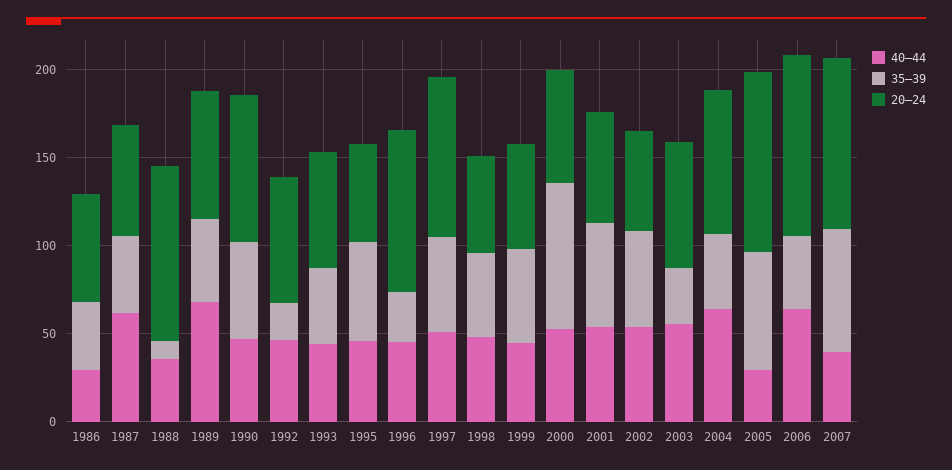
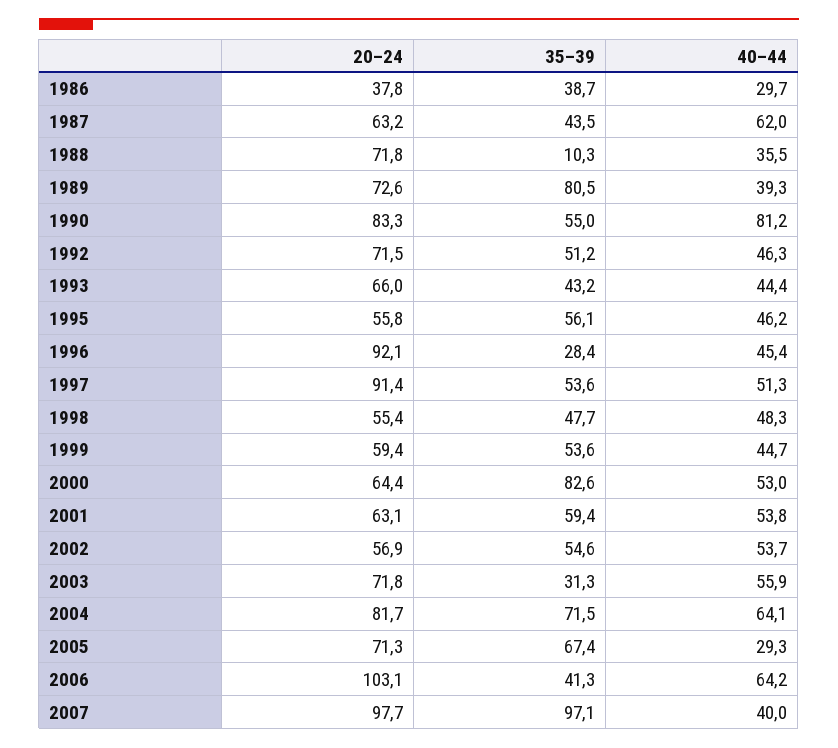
20–24, 1986: 60 -> 37.8
20–24, 1988: 100 -> 71.8
40–44, 1989: 70 -> 39.3
35–39, 1989: 50 -> 80.5
40–44, 1990: 50 -> 81.2
35–39, 1992: 20 -> 51.2
35–39, 2004: 40 -> 71.5
20–24, 2005: 100 -> 71.3
35–39, 2007: 70 -> 97.1

